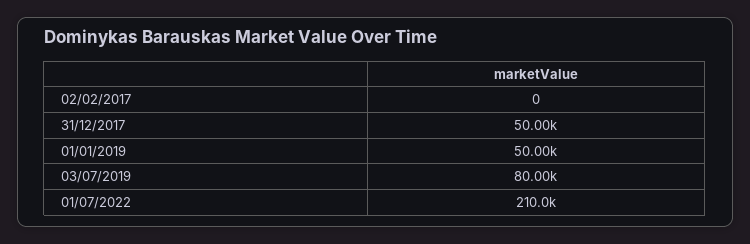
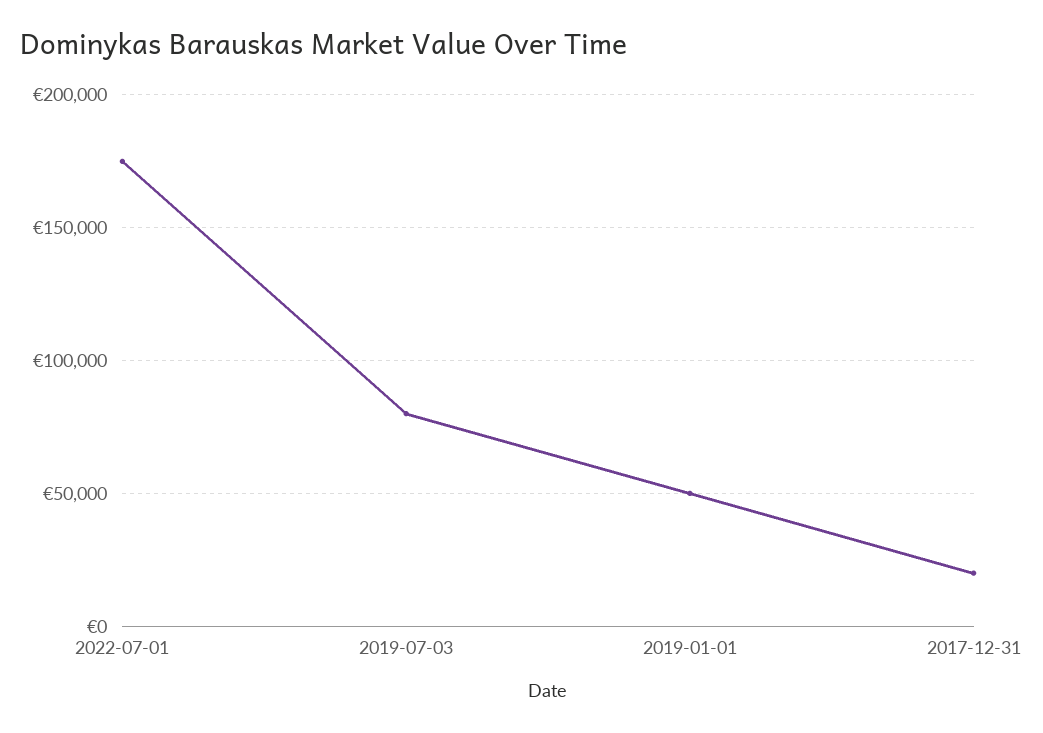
02/02/2017: 0 -> none
31/12/2017: 50000 -> 20000
01/07/2022: 210000 -> 175000

